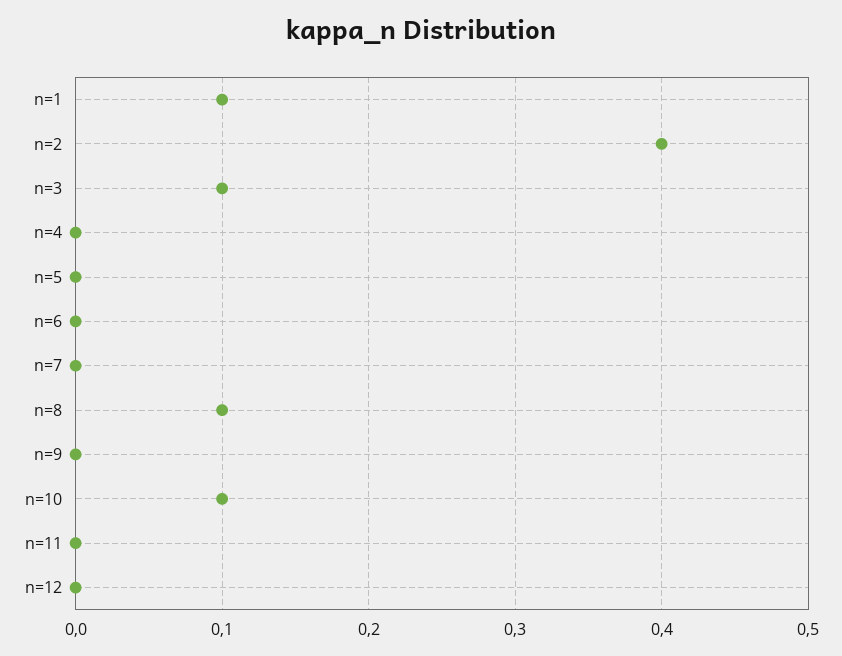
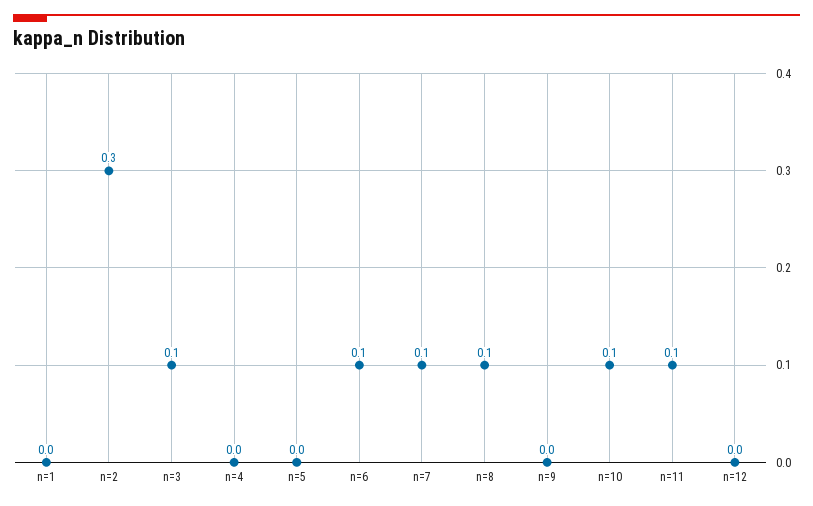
n=1: 0.1 -> 0
n=2: 0.4 -> 0.3
n=6: 0 -> 0.1
n=7: 0 -> 0.1
n=11: 0 -> 0.1

